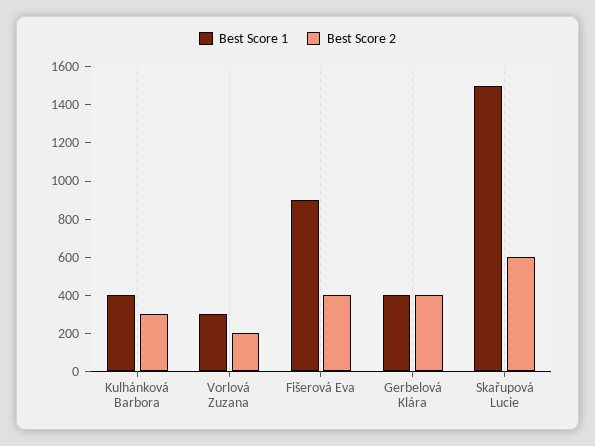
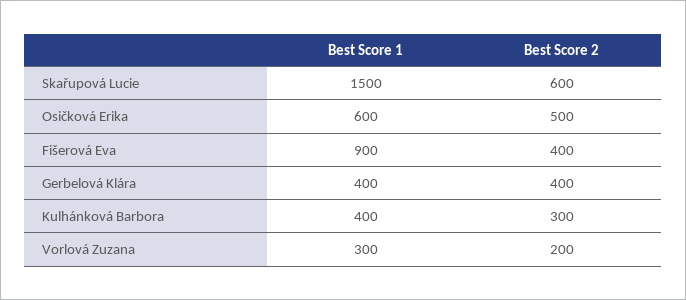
Best Score 1, Osičková Erika: none -> 600
Best Score 2, Osičková Erika: none -> 500

